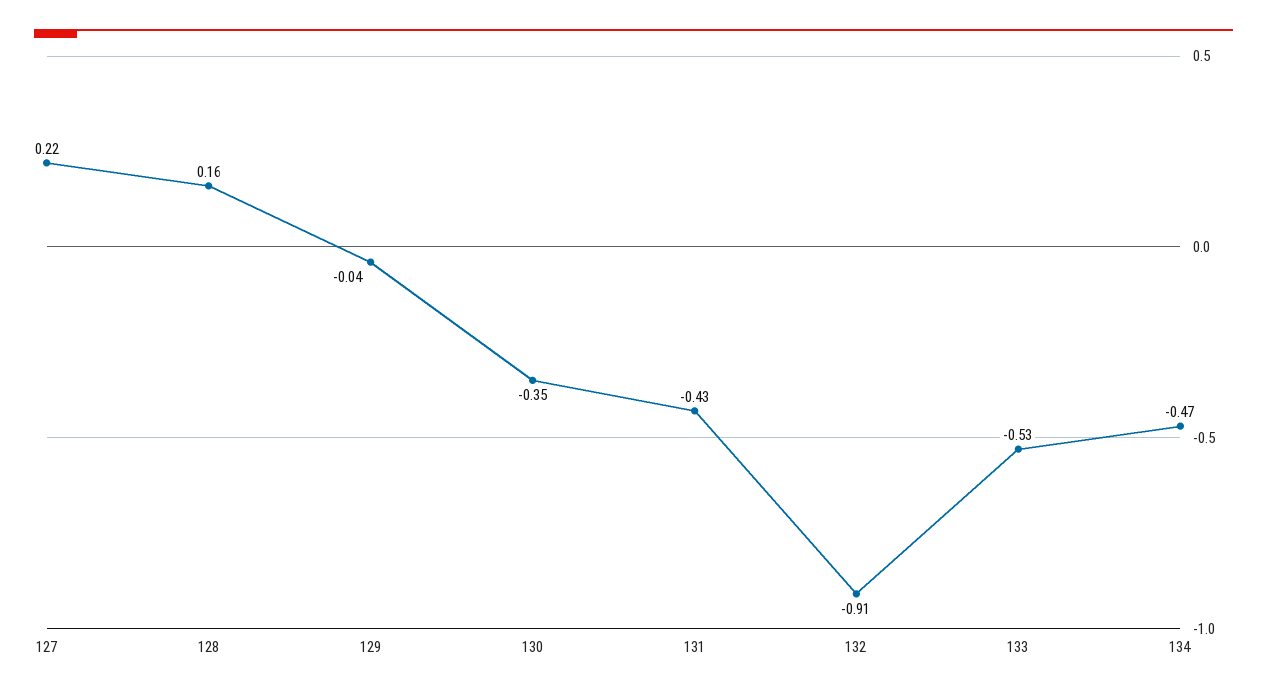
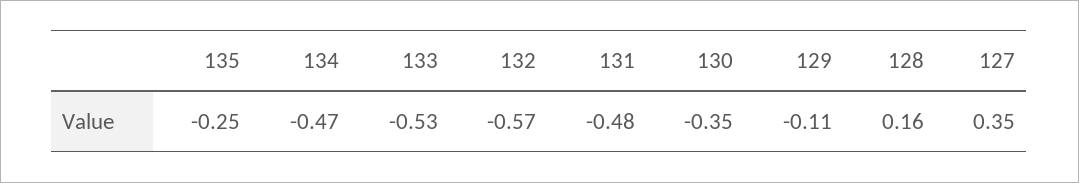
127: 0.22 -> 0.35
129: -0.04 -> -0.11
131: -0.43 -> -0.48
132: -0.91 -> -0.57
135: none -> -0.25

